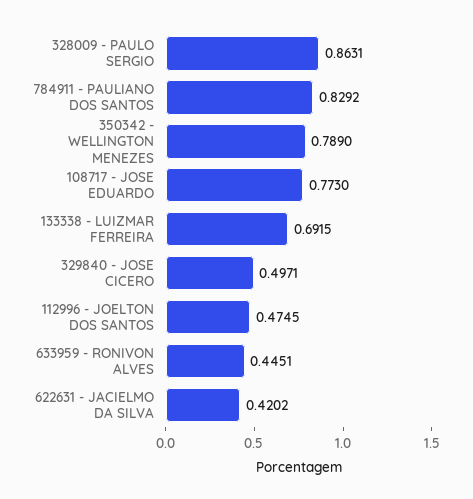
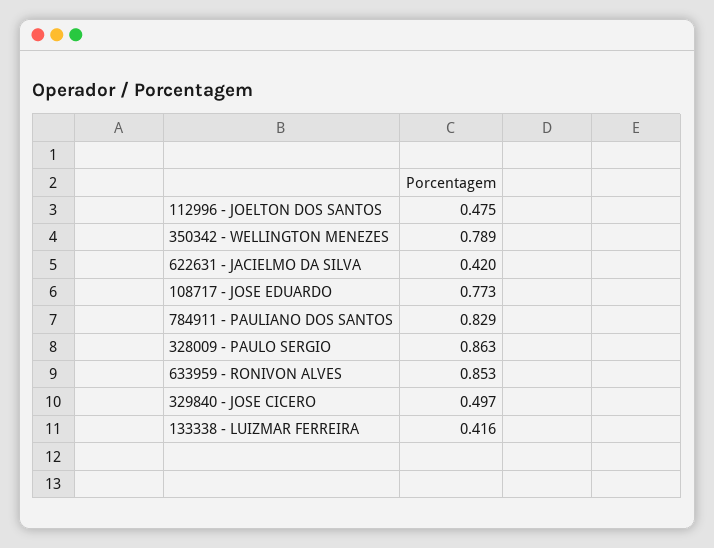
133338 - LUIZMAR FERREIRA: 0.6915 -> 0.416
633959 - RONIVON ALVES: 0.4451 -> 0.853

